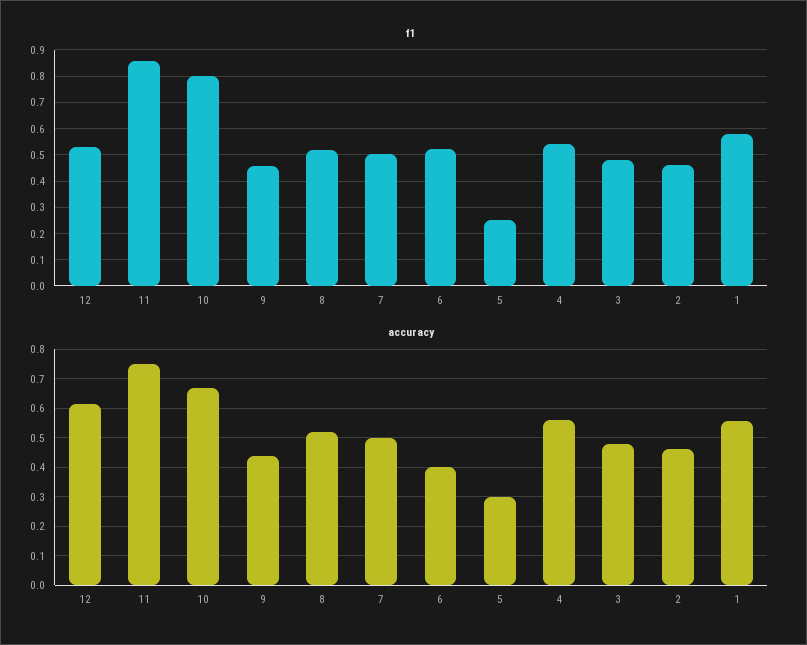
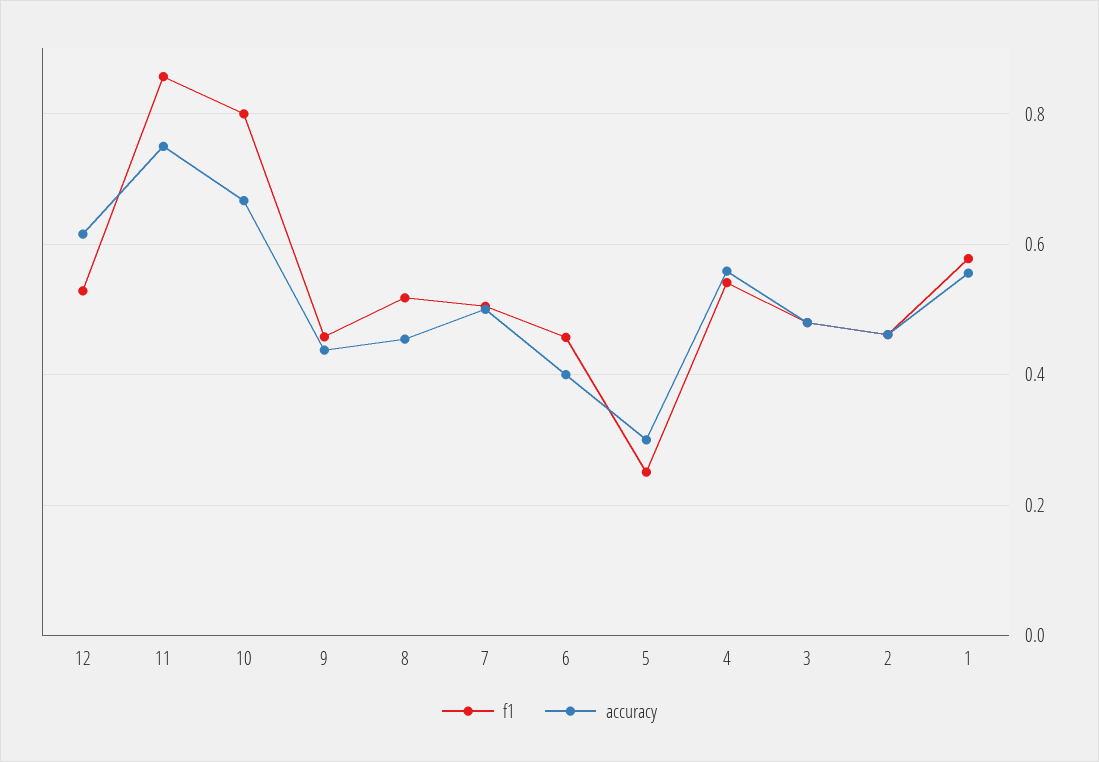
f1, 6: 0.525 -> 0.46
accuracy, 8: 0.525 -> 0.46

